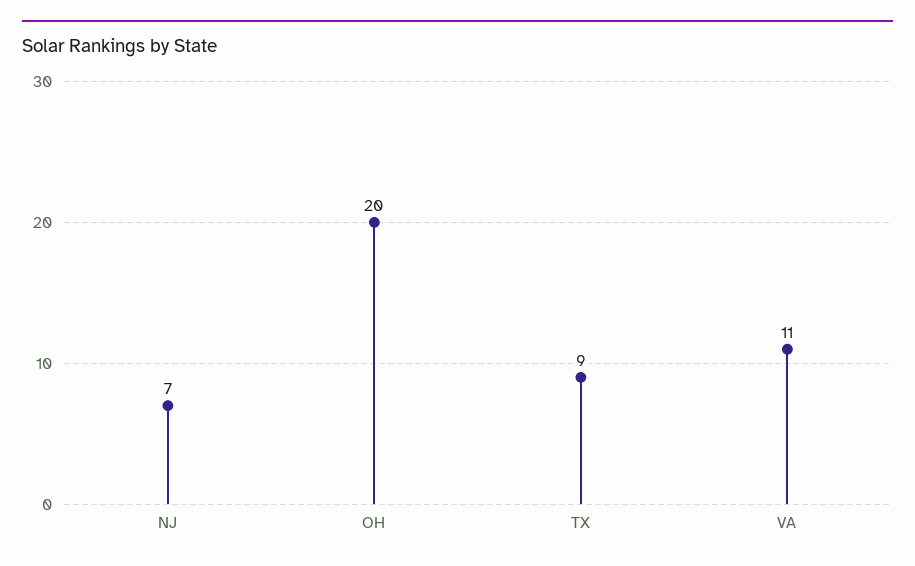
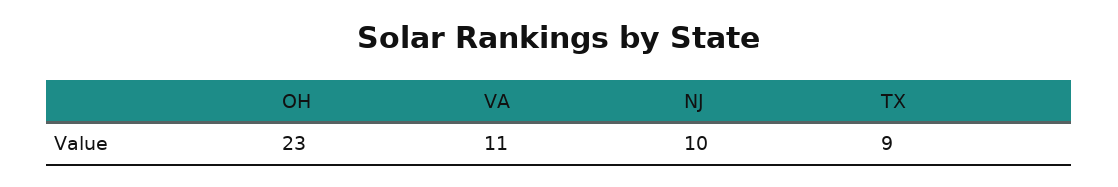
NJ: 7 -> 10
OH: 20 -> 23

